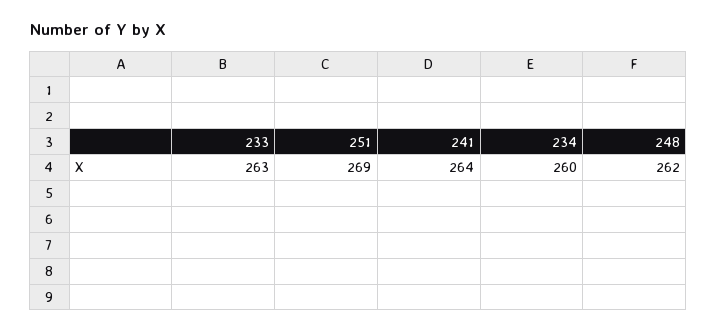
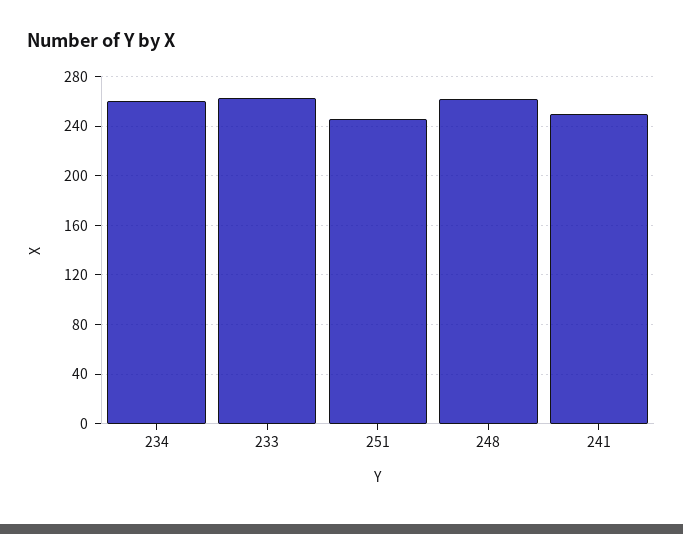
251: 269 -> 245
241: 264 -> 250

